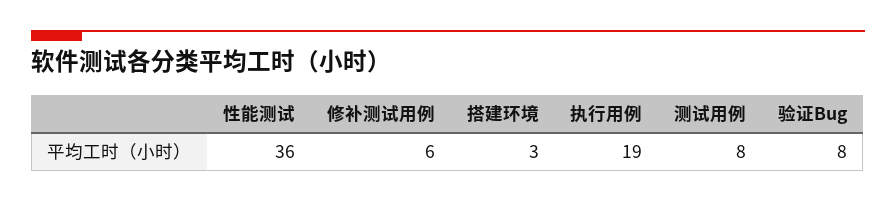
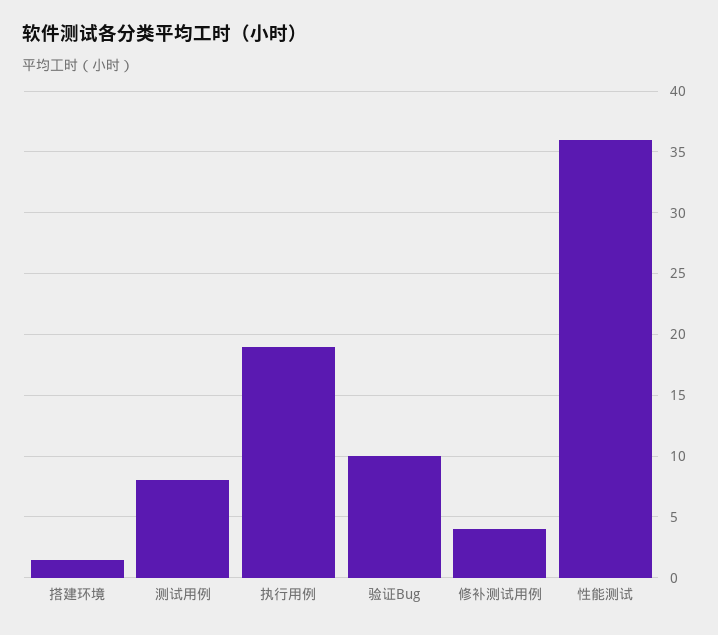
修补测试用例: 6 -> 4
搭建环境: 3 -> 1.5
验证Bug: 8 -> 10

